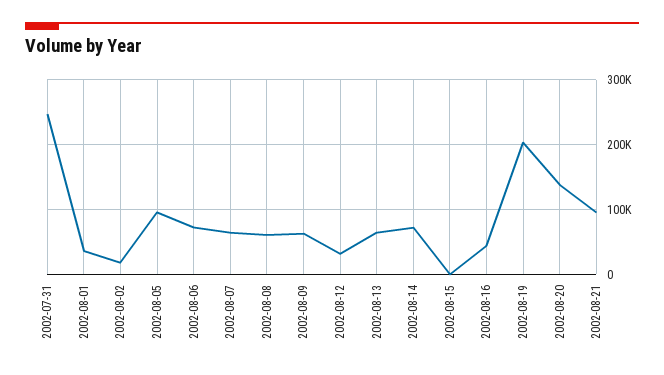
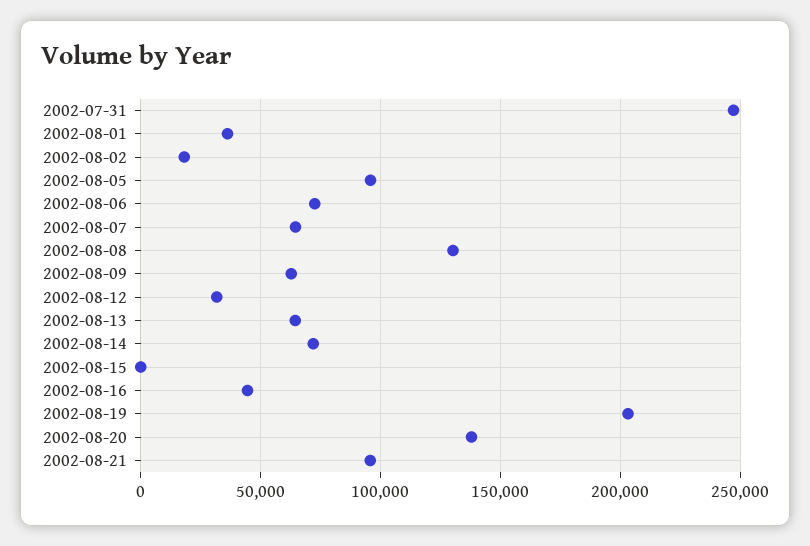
2002-08-08: 60000 -> 130000

